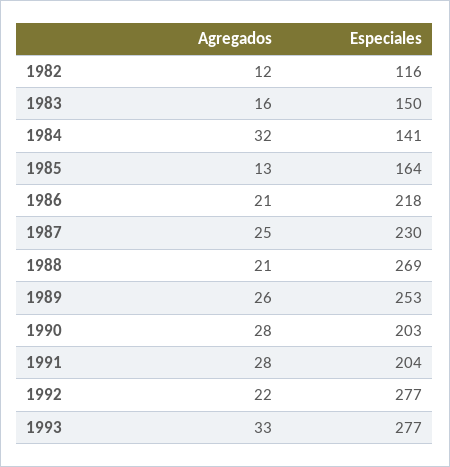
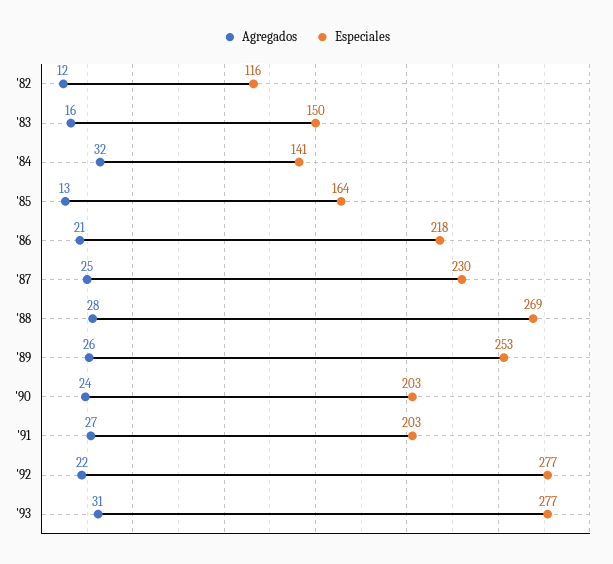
Agregados, 1988: 21 -> 28
Agregados, 1990: 28 -> 24
Agregados, 1991: 28 -> 27
Especiales, 1991: 204 -> 203
Agregados, 1993: 33 -> 31

